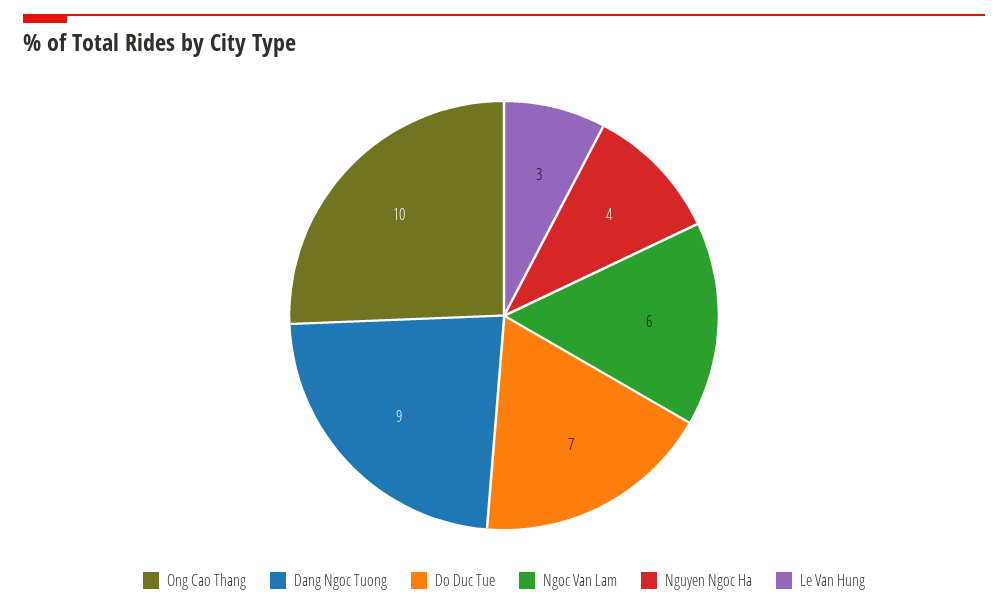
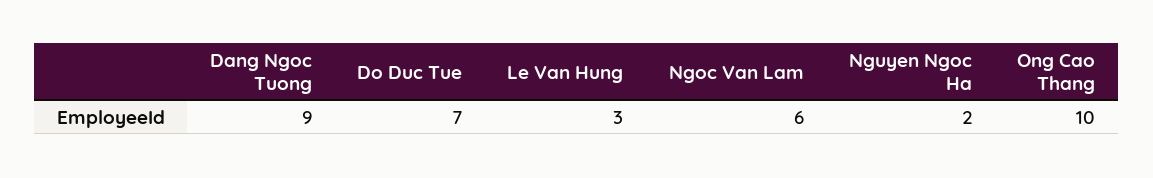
Nguyen Ngoc Ha: 4 -> 2

